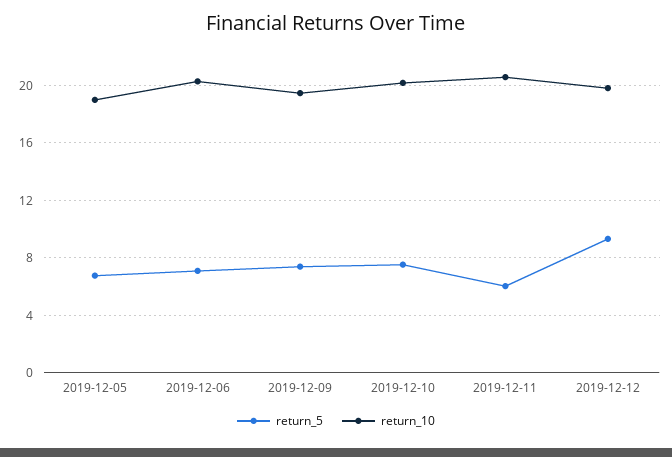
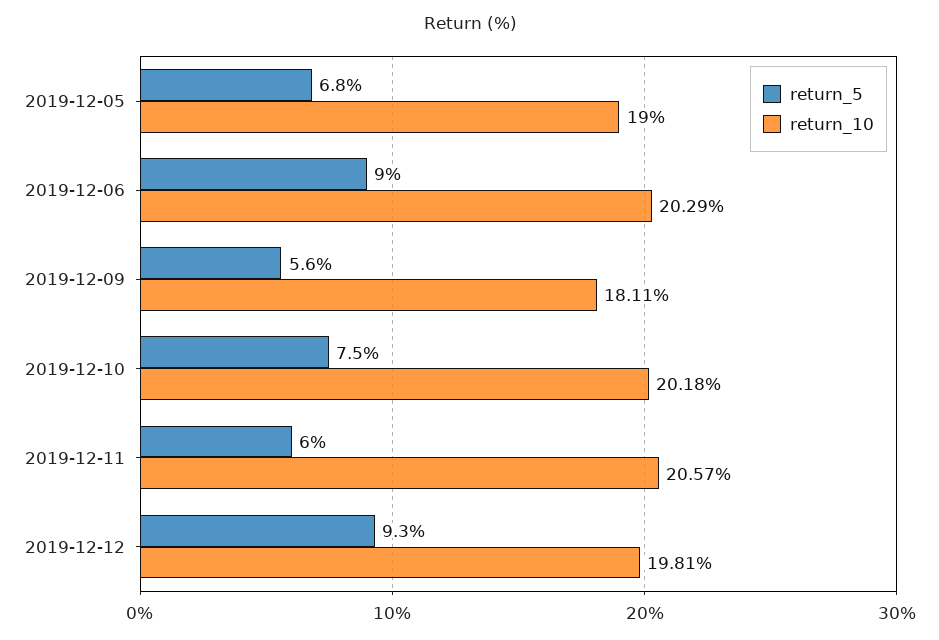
return_5, 2019-12-06: 7 -> 9
return_5, 2019-12-09: 7.5 -> 5.6
return_10, 2019-12-09: 19.5 -> 18.11

